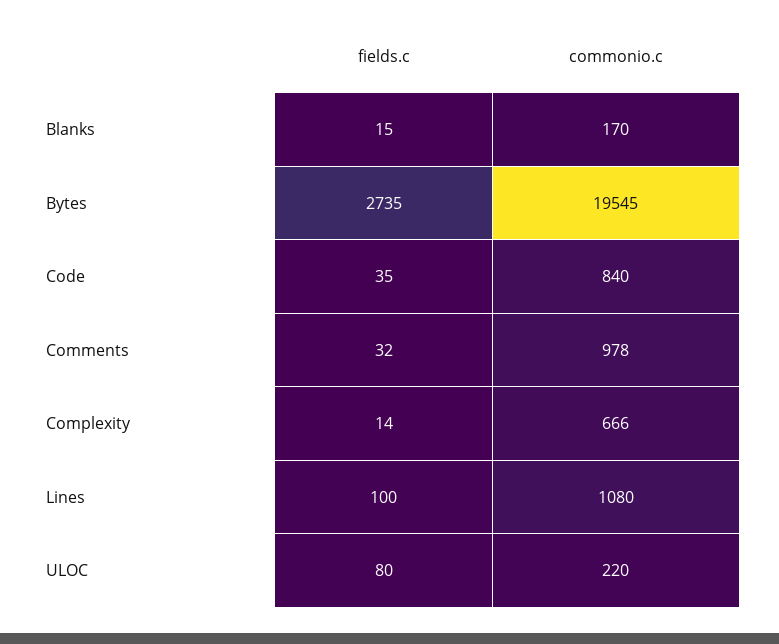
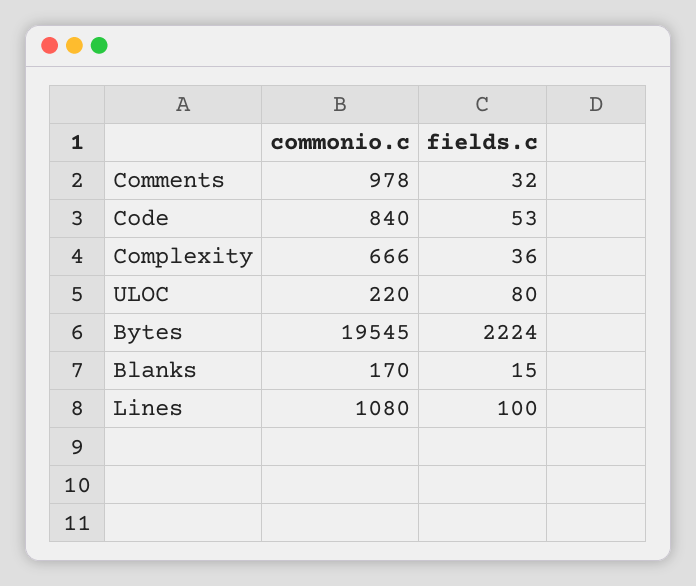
fields.c, Bytes: 2735 -> 2224
fields.c, Code: 35 -> 53
fields.c, Complexity: 14 -> 36

